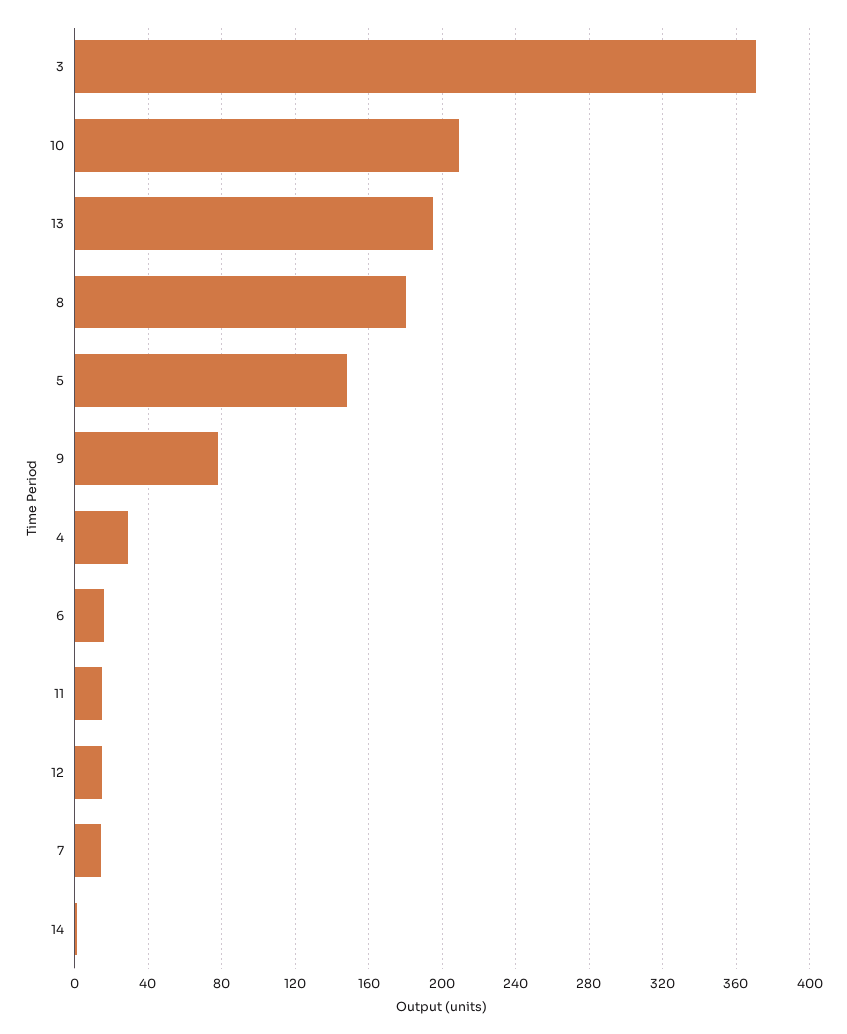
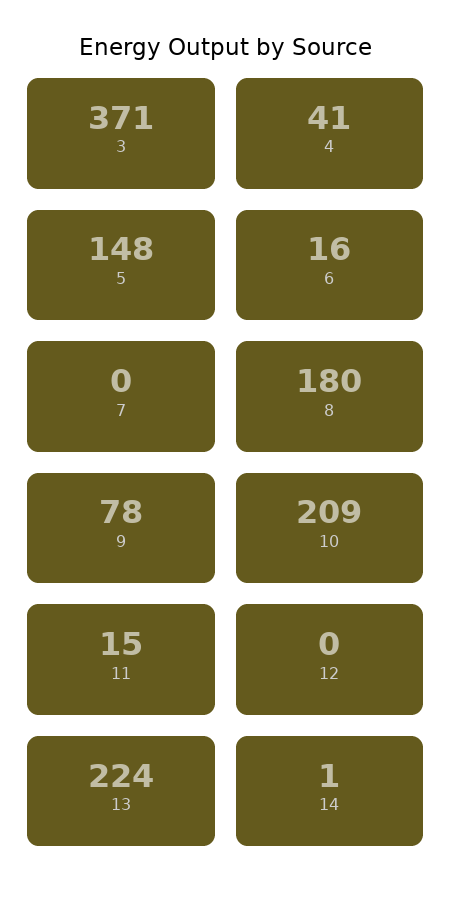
13: 195 -> 224
4: 30 -> 41
12: 15 -> 0
7: 15 -> 0

